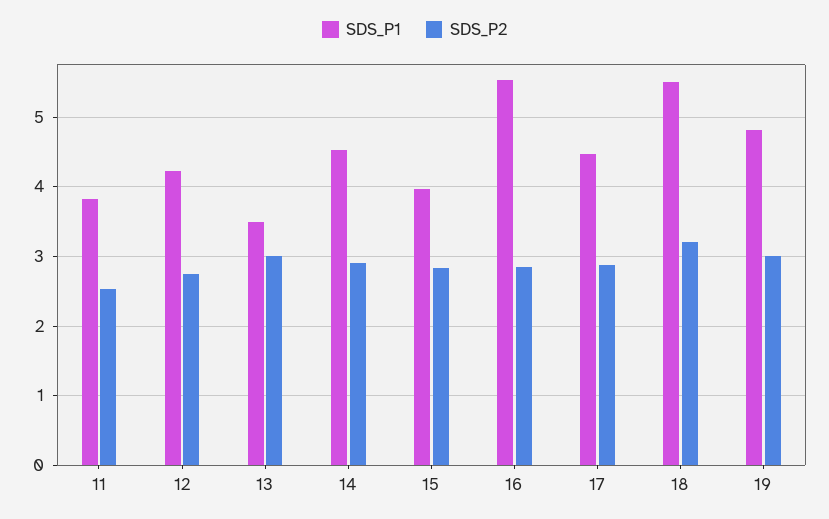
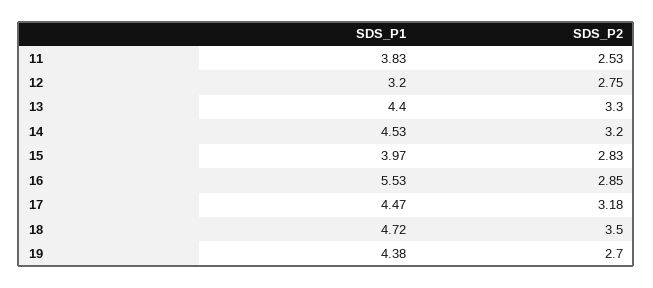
SDS_P1, 12: 4.2 -> 3.2
SDS_P1, 13: 3.5 -> 4.4
SDS_P2, 13: 3 -> 3.3
SDS_P2, 14: 2.9 -> 3.2
SDS_P2, 17: 2.9 -> 3.18
SDS_P1, 18: 5.5 -> 4.72
SDS_P2, 18: 3.2 -> 3.5
SDS_P1, 19: 4.8 -> 4.38
SDS_P2, 19: 3 -> 2.7

